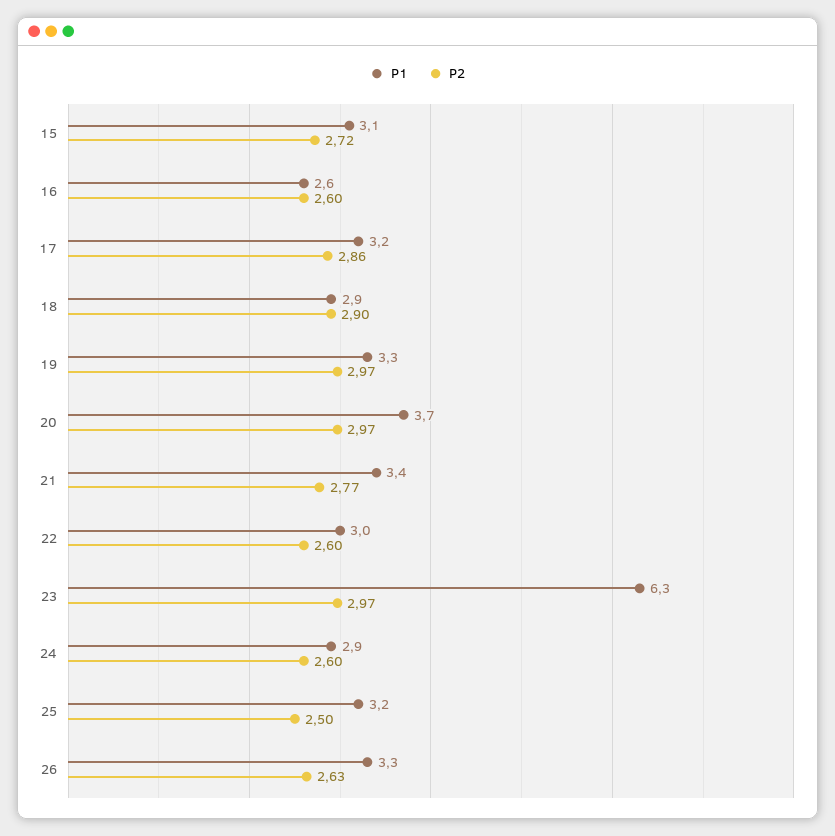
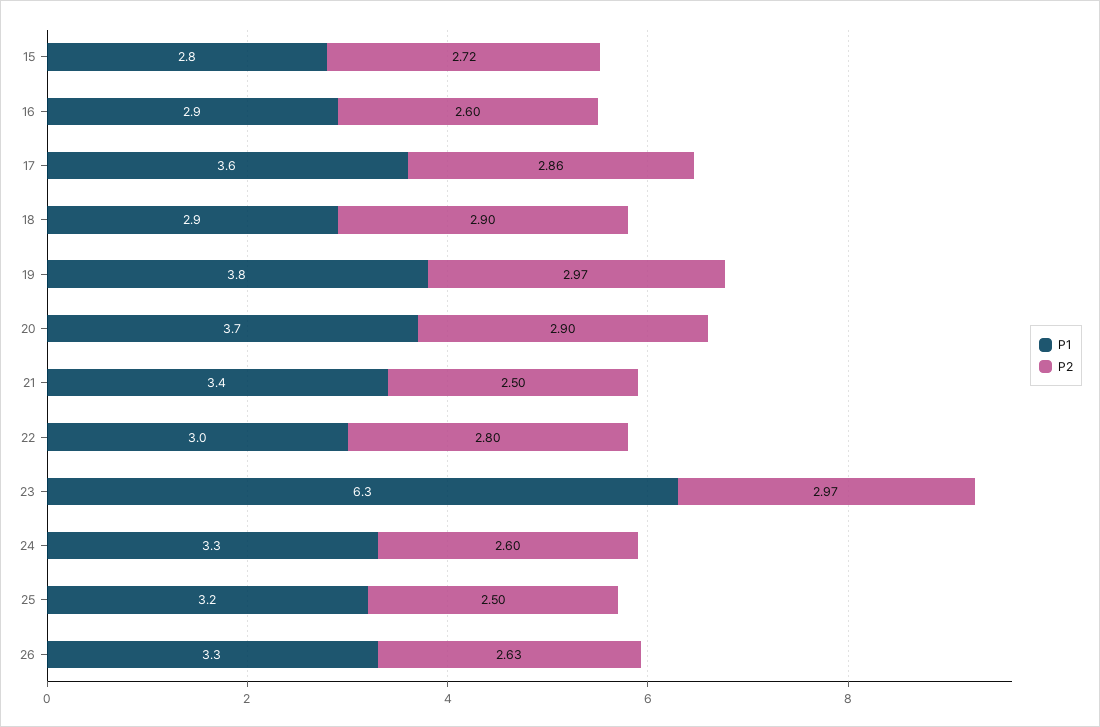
P1, 15: 3.1 -> 2.8
P1, 16: 2.6 -> 2.9
P1, 17: 3.2 -> 3.6
P1, 19: 3.3 -> 3.8
P2, 20: 2.97 -> 2.9
P2, 21: 2.77 -> 2.5
P2, 22: 2.6 -> 2.8
P1, 24: 2.9 -> 3.3

